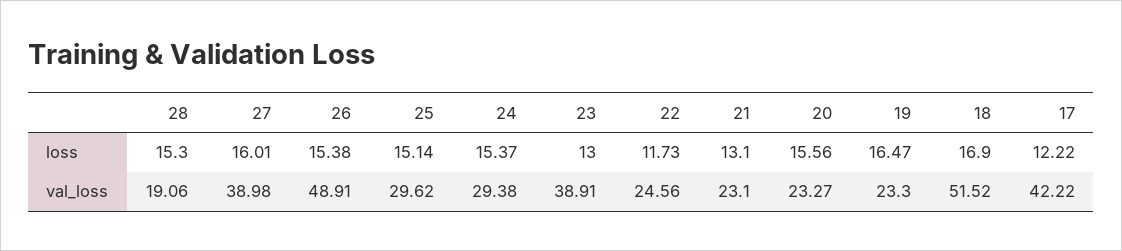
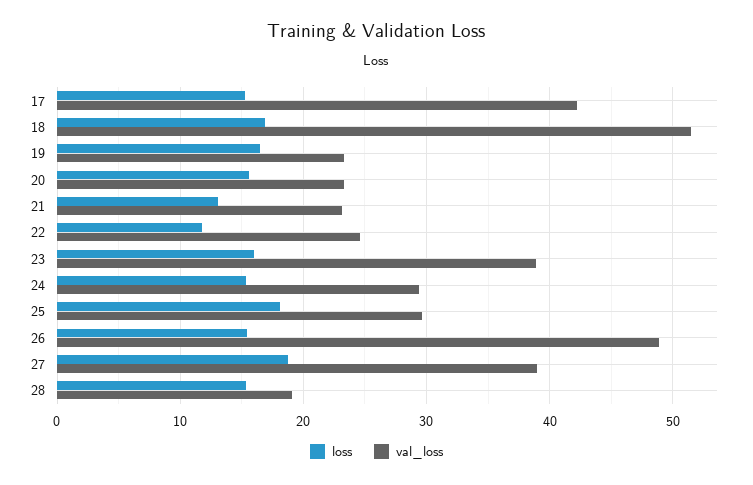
loss, 27: 16.01 -> 19
loss, 25: 15.14 -> 18
loss, 23: 13 -> 16
loss, 17: 12.22 -> 15

